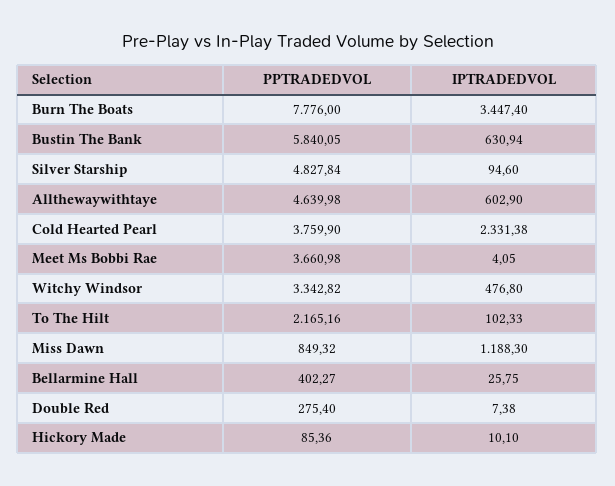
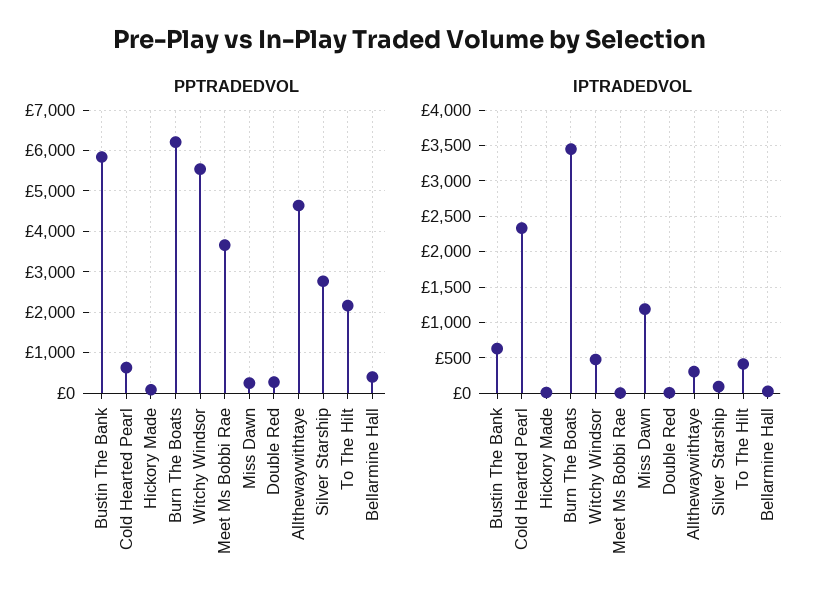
PPTRADEDVOL, Burn The Boats: 7776 -> 6200
PPTRADEDVOL, Silver Starship: 4827.84 -> 2800
IPTRADEDVOL, Allthewaywithtaye: 602.9 -> 300
PPTRADEDVOL, Cold Hearted Pearl: 3759.9 -> 600
PPTRADEDVOL, Witchy Windsor: 3342.82 -> 5600
IPTRADEDVOL, To The Hilt: 102.33 -> 400
PPTRADEDVOL, Miss Dawn: 849.32 -> 200

